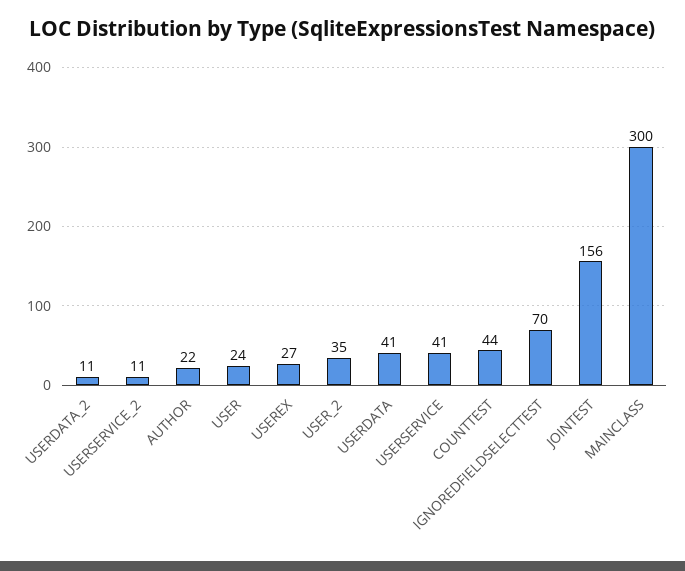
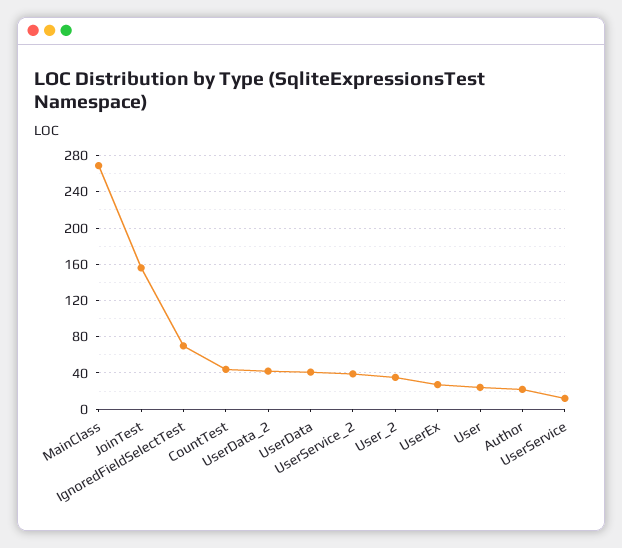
USERDATA_2: 11 -> 40
USERSERVICE_2: 11 -> 40
USERSERVICE: 41 -> 10
MAINCLASS: 300 -> 270

